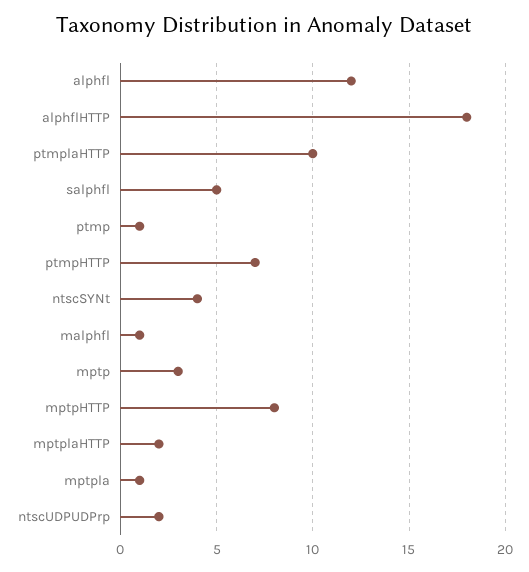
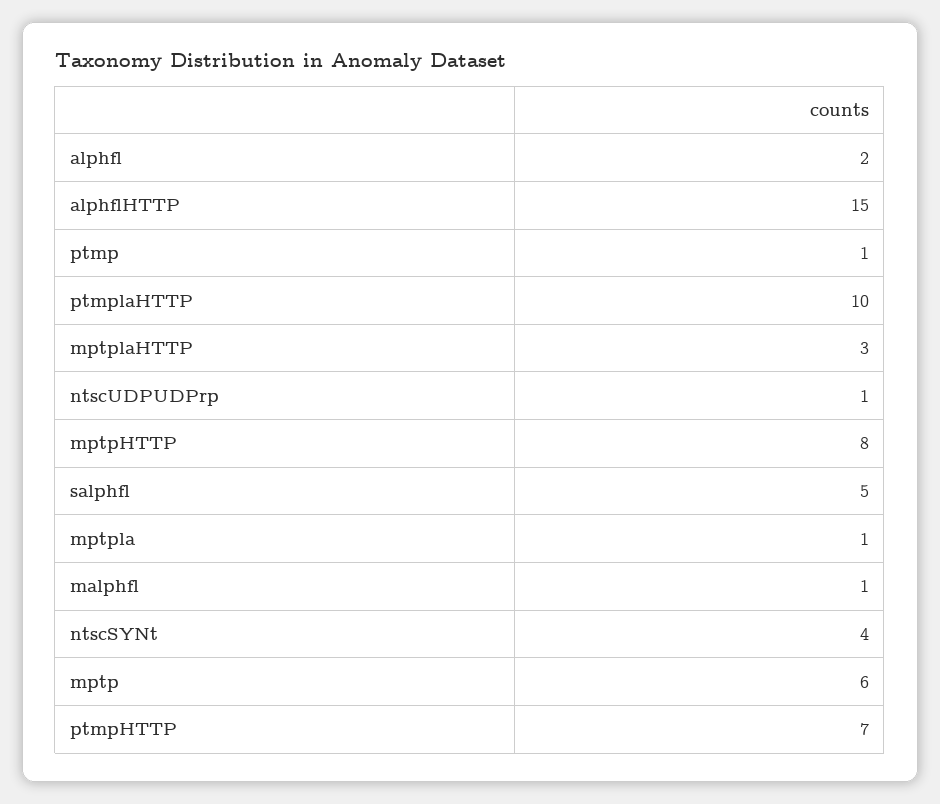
alphfl: 12 -> 2
alphflHTTP: 18 -> 15
mptp: 3 -> 6
mptplaHTTP: 2 -> 3
ntscUDPUDPrp: 2 -> 1

